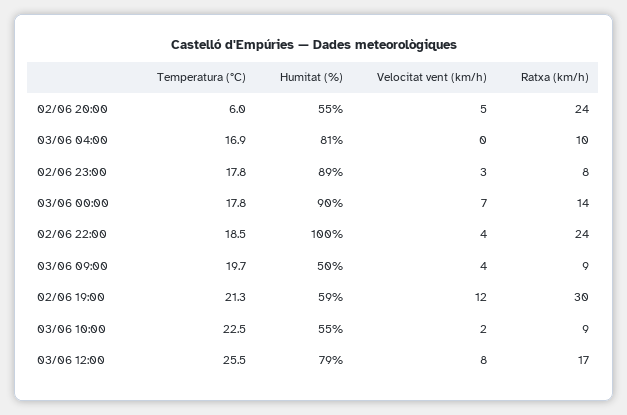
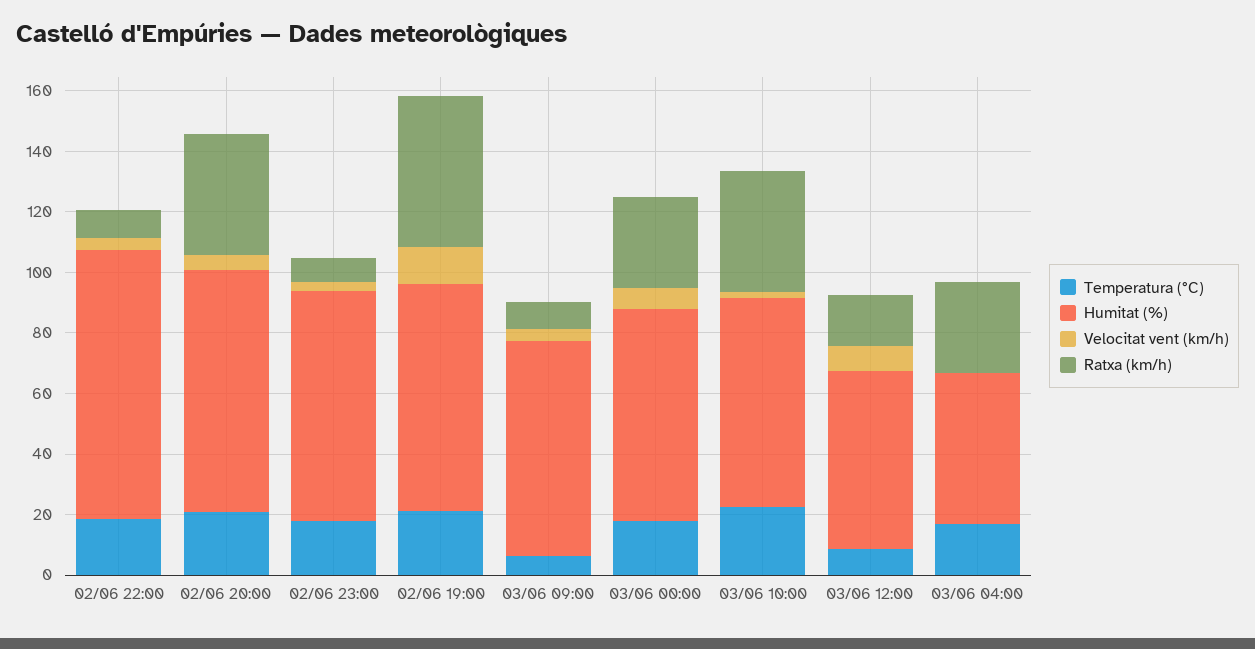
Temperatura (°C), 02/06 20:00: 6 -> 20
Humitat (%), 02/06 20:00: 55 -> 80
Ratxa (km/h), 02/06 20:00: 24 -> 40
Humitat (%), 03/06 04:00: 81 -> 50
Ratxa (km/h), 03/06 04:00: 10 -> 30
Humitat (%), 02/06 23:00: 89 -> 75
Humitat (%), 03/06 00:00: 90 -> 70
Ratxa (km/h), 03/06 00:00: 14 -> 30
Humitat (%), 02/06 22:00: 100 -> 90
Ratxa (km/h), 02/06 22:00: 24 -> 10
Temperatura (°C), 03/06 09:00: 19.7 -> 5
Humitat (%), 03/06 09:00: 50 -> 70
Humitat (%), 02/06 19:00: 59 -> 75
Ratxa (km/h), 02/06 19:00: 30 -> 50
Humitat (%), 03/06 10:00: 55 -> 70
Ratxa (km/h), 03/06 10:00: 9 -> 40
Temperatura (°C), 03/06 12:00: 25.5 -> 10
Humitat (%), 03/06 12:00: 79 -> 60

